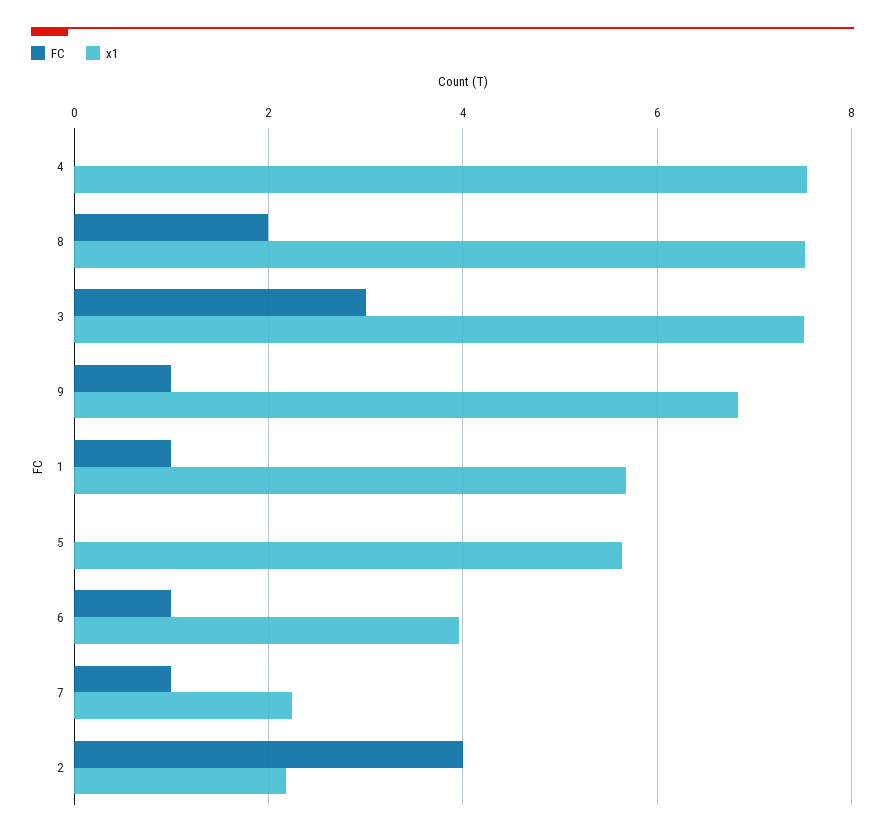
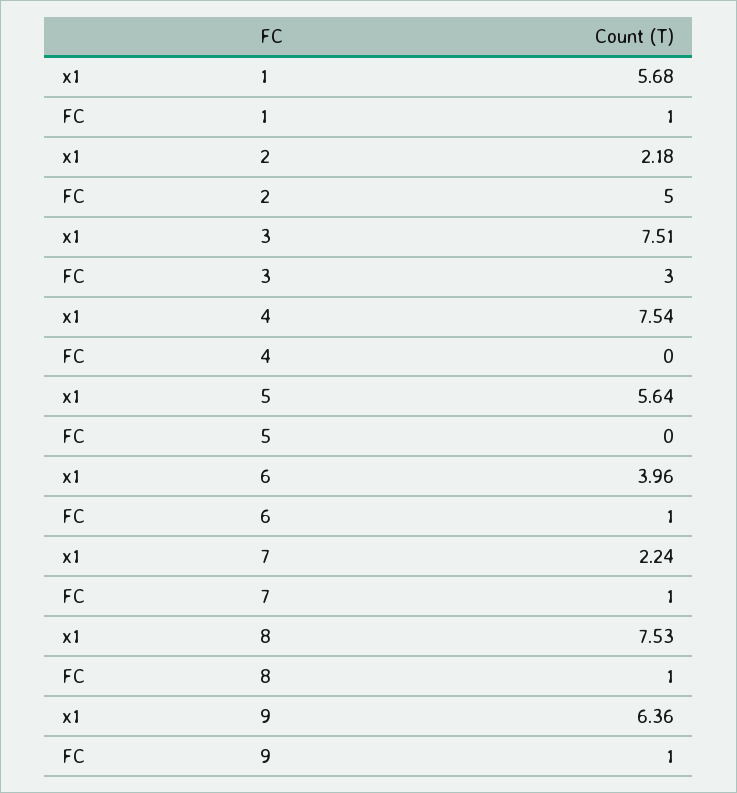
FC, 8: 2 -> 1
x1, 9: 6.8 -> 6.36
FC, 2: 4 -> 5

